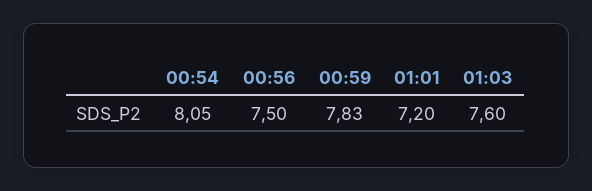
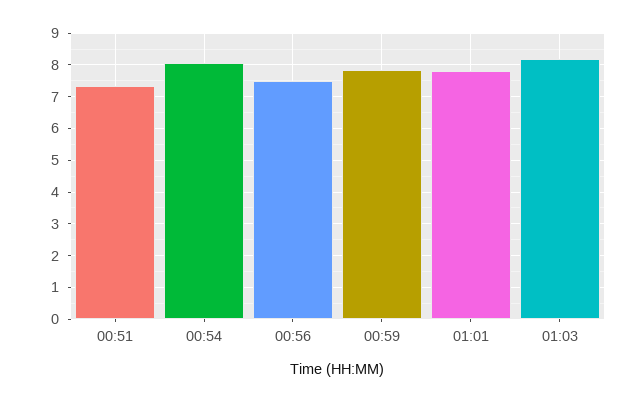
01:01: 7.2 -> 7.8
01:03: 7.6 -> 8.2
00:51: none -> 7.4

